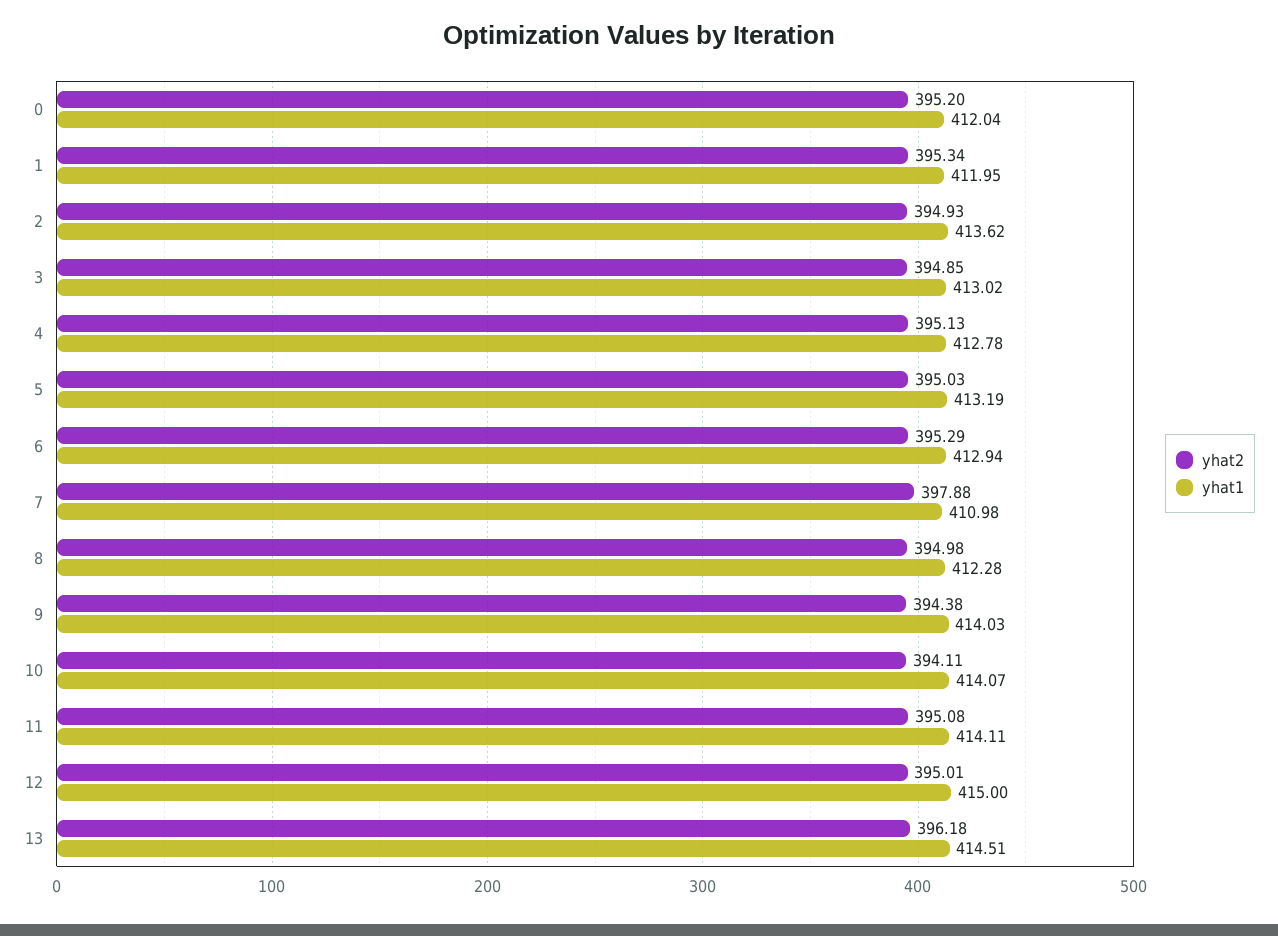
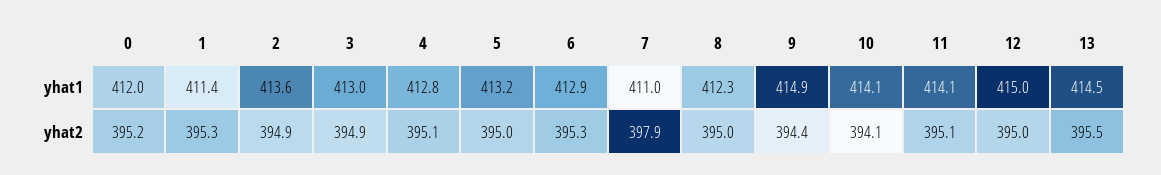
yhat1, 1: 411.95 -> 411.4
yhat1, 9: 414.03 -> 414.9
yhat2, 13: 396.18 -> 395.5

